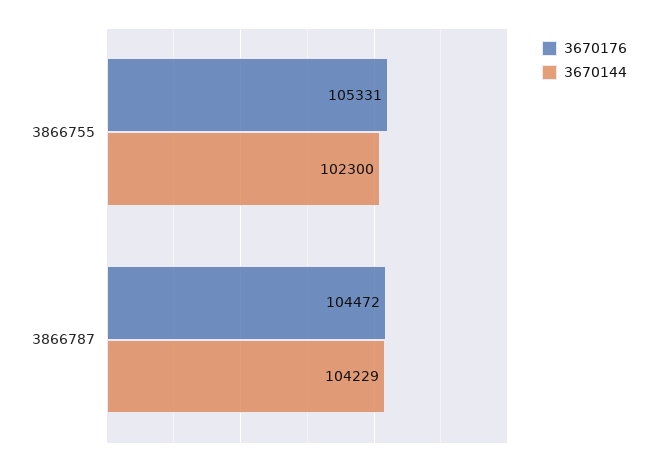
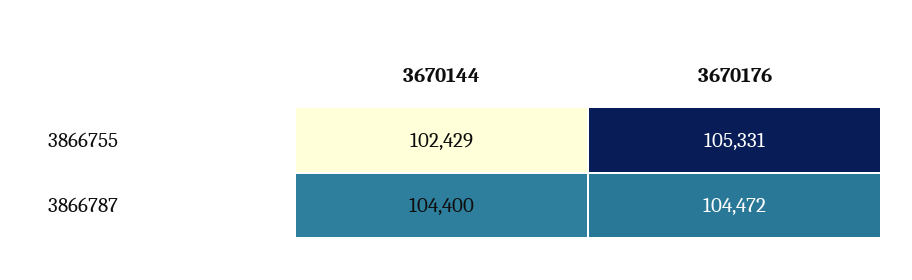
3670144, 3866755: 102300 -> 102429
3670144, 3866787: 104229 -> 104400

